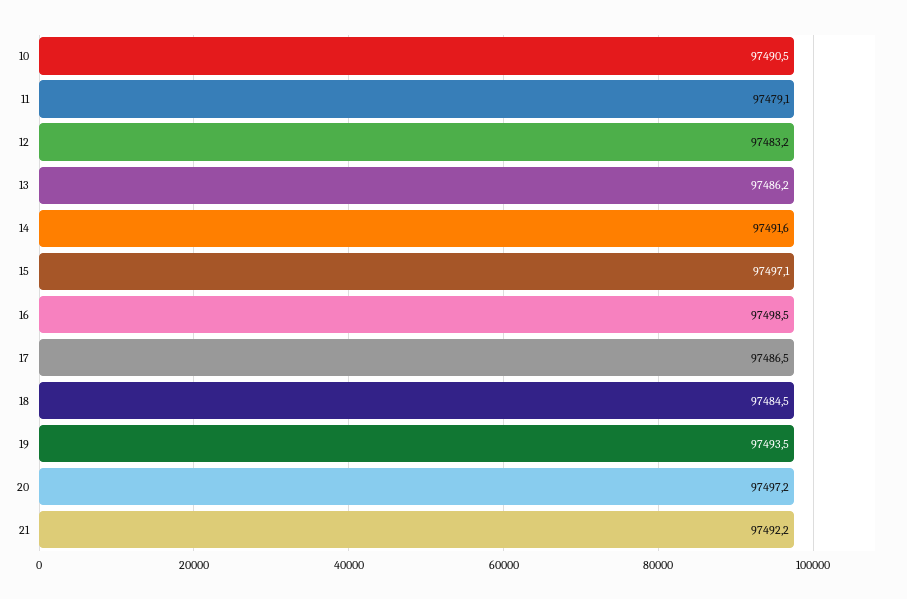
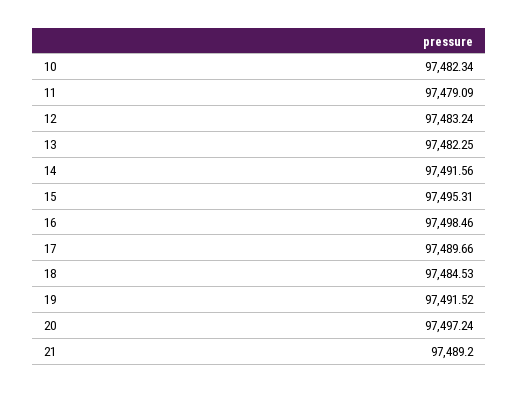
10: 97490.5 -> 97482.34
13: 97486.2 -> 97482.25
15: 97497.1 -> 97495.31
17: 97486.5 -> 97489.66
19: 97493.5 -> 97491.52
21: 97492.2 -> 97489.2

